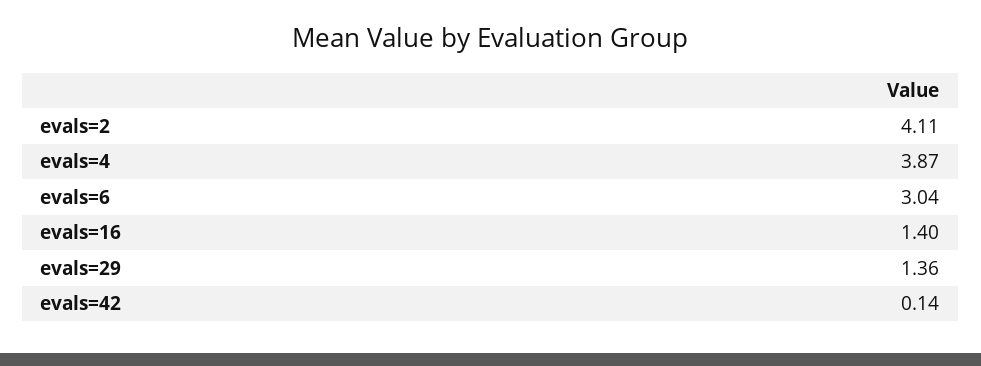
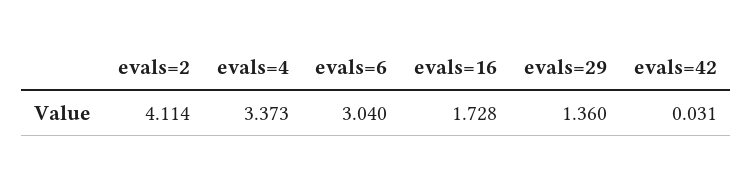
evals=4: 3.87 -> 3.373
evals=16: 1.4 -> 1.728
evals=42: 0.14 -> 0.031

